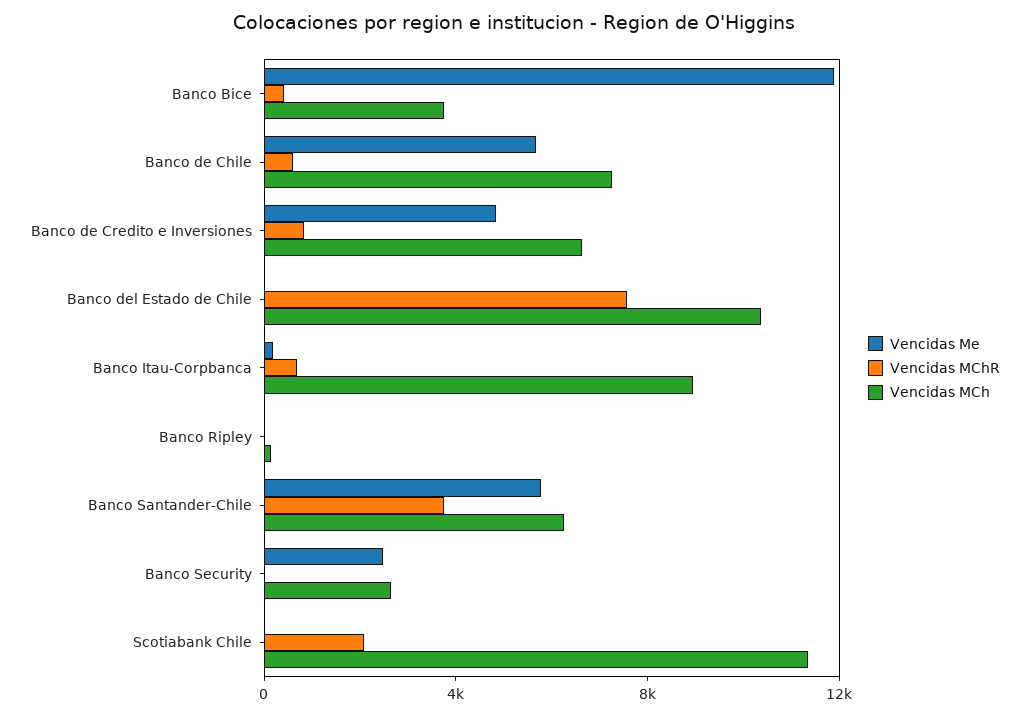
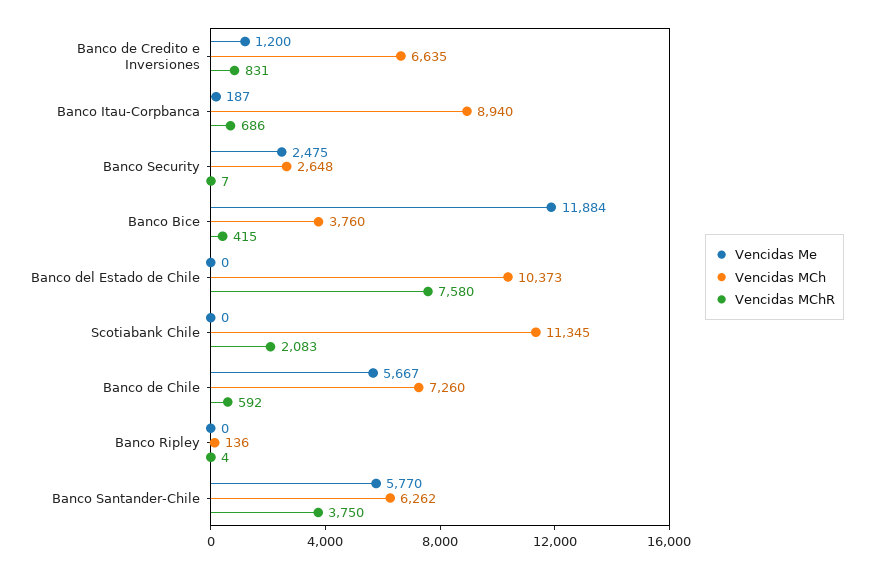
Vencidas Me, Banco de Credito e Inversiones: 5000 -> 1200

